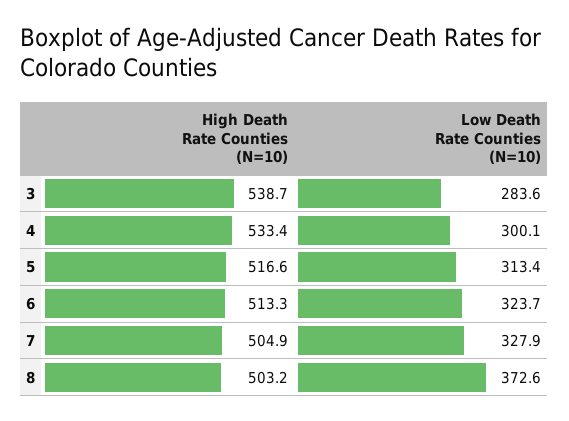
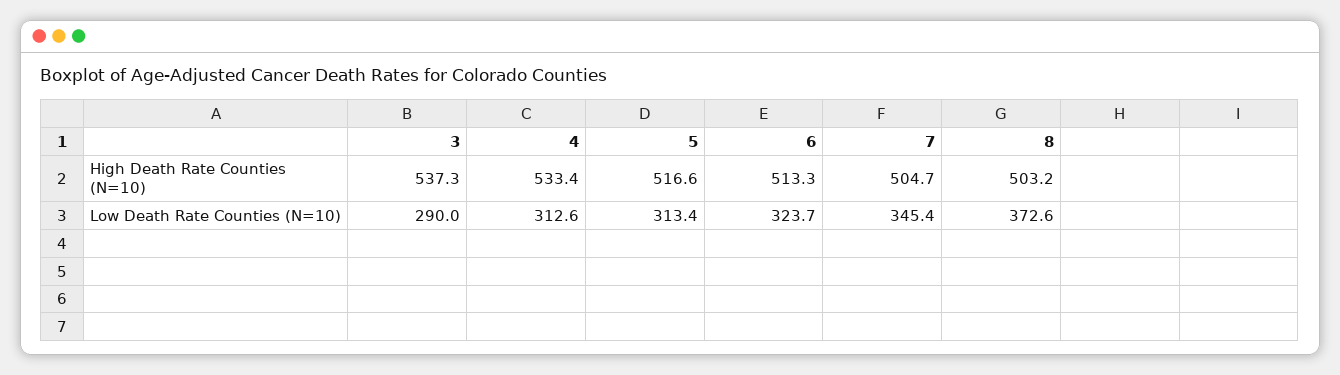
High Death Rate Counties (N=10), 3: 538.7 -> 537.3
Low Death Rate Counties (N=10), 3: 283.6 -> 290
Low Death Rate Counties (N=10), 4: 300.1 -> 312.6
High Death Rate Counties (N=10), 7: 504.9 -> 504.7
Low Death Rate Counties (N=10), 7: 327.9 -> 345.4

